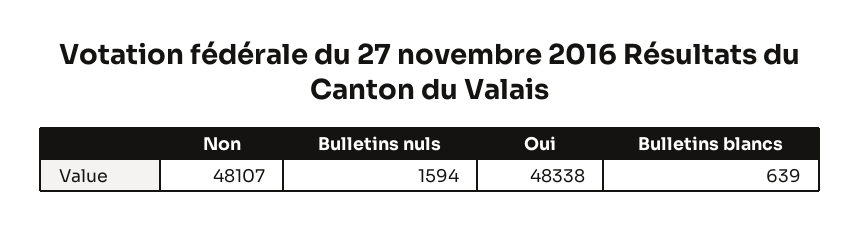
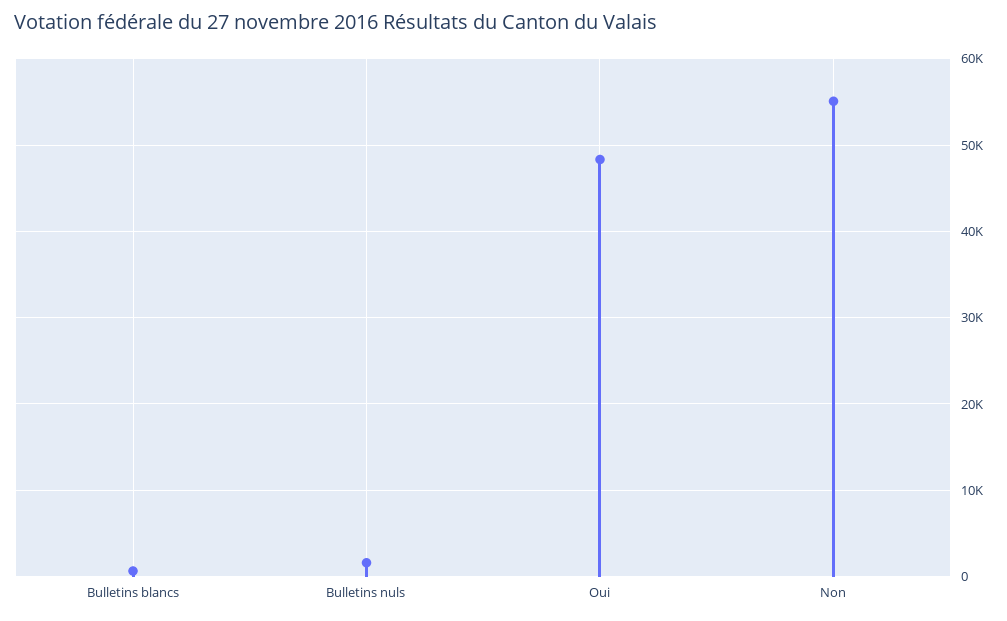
Non: 48107 -> 55000

